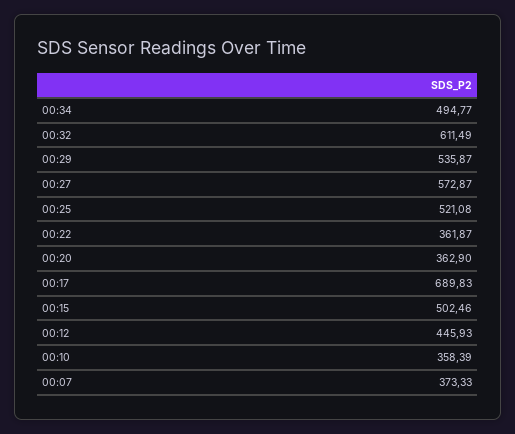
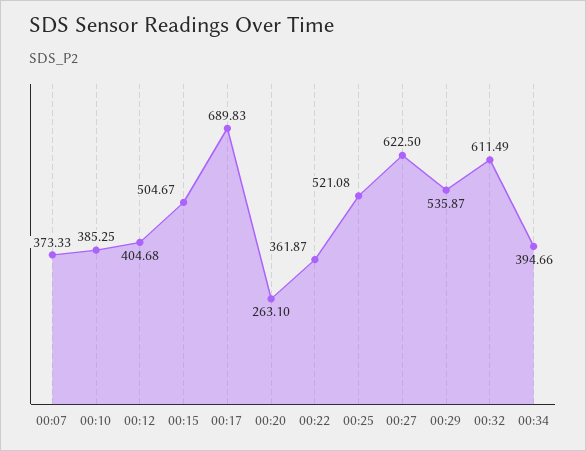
00:34: 494.77 -> 394.66
00:27: 572.87 -> 622.5
00:20: 362.9 -> 263.1
00:15: 502.46 -> 504.67
00:12: 445.93 -> 404.68
00:10: 358.39 -> 385.25

